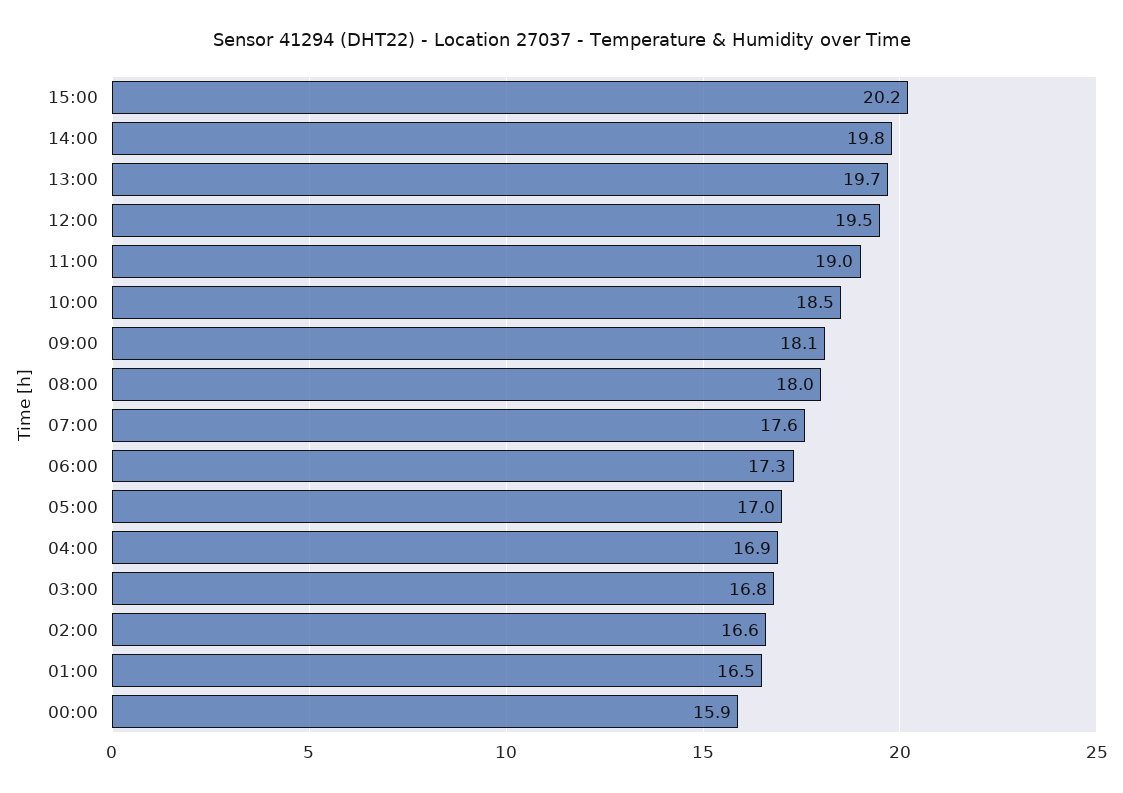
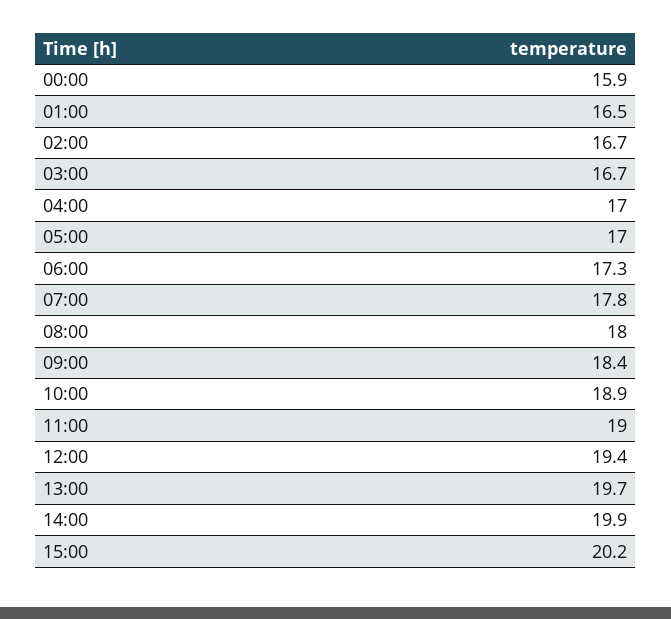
14:00: 19.8 -> 19.9
12:00: 19.5 -> 19.4
10:00: 18.5 -> 18.9
09:00: 18.1 -> 18.4
07:00: 17.6 -> 17.8
04:00: 16.9 -> 17
03:00: 16.8 -> 16.7
02:00: 16.6 -> 16.7

